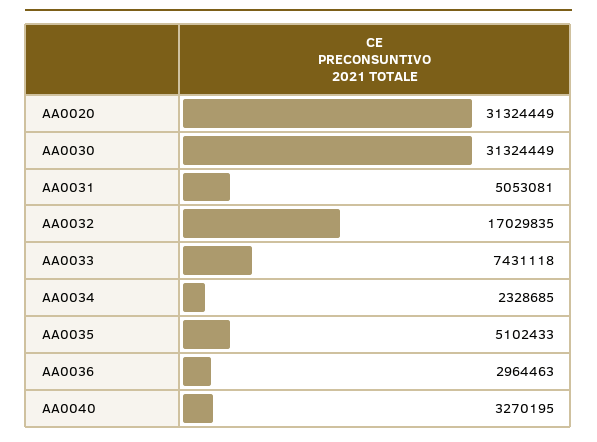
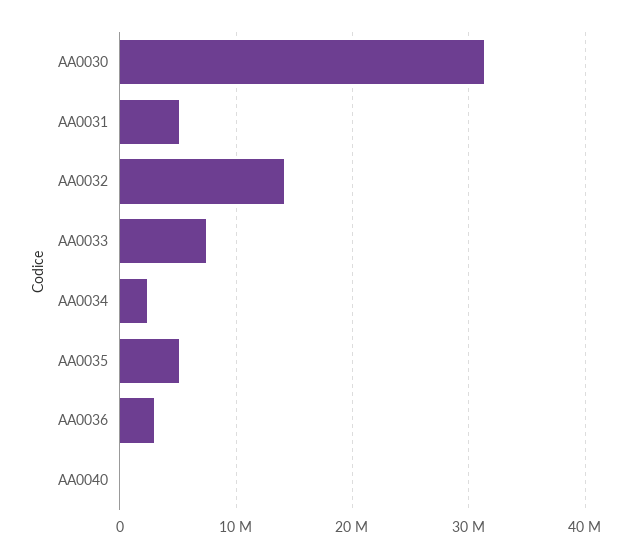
AA0020: 31324449 -> none
AA0032: 17029835 -> 14000000
AA0040: 3270195 -> 0

